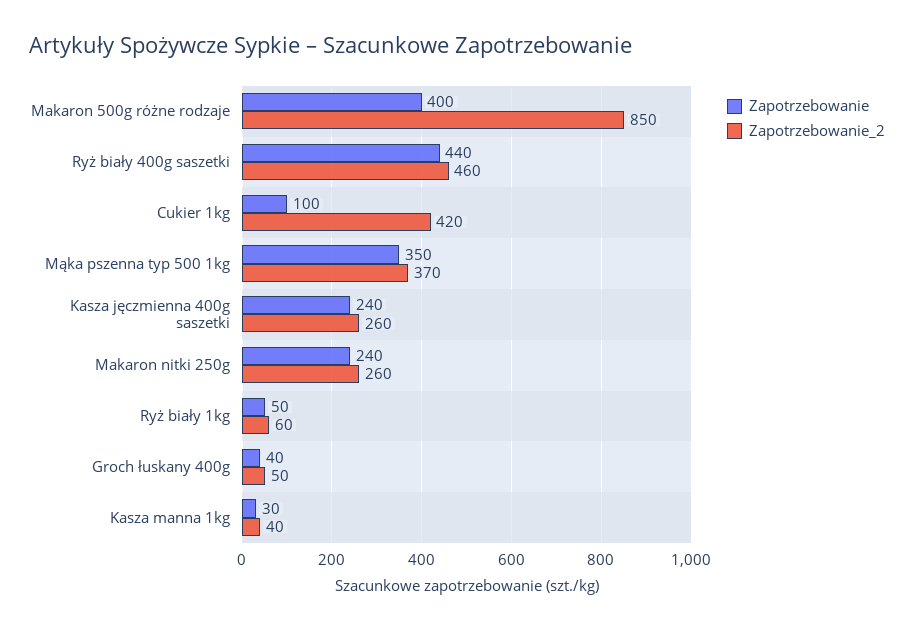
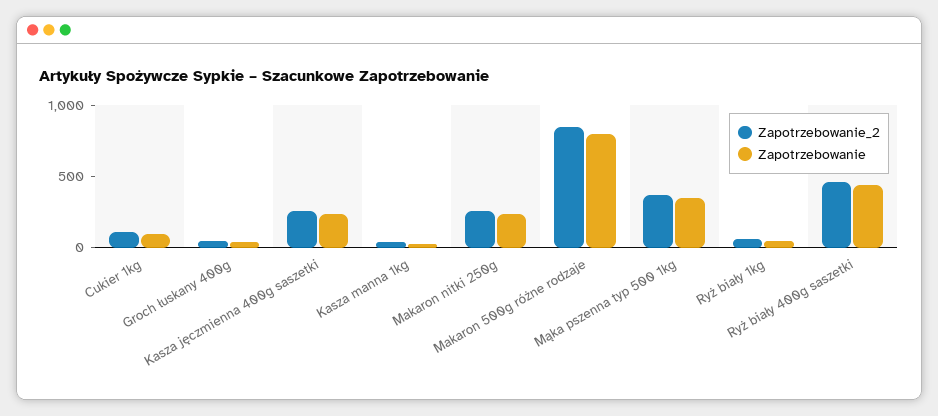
Zapotrzebowanie, Makaron 500g różne rodzaje: 400 -> 800
Zapotrzebowanie_2, Cukier 1kg: 420 -> 100

